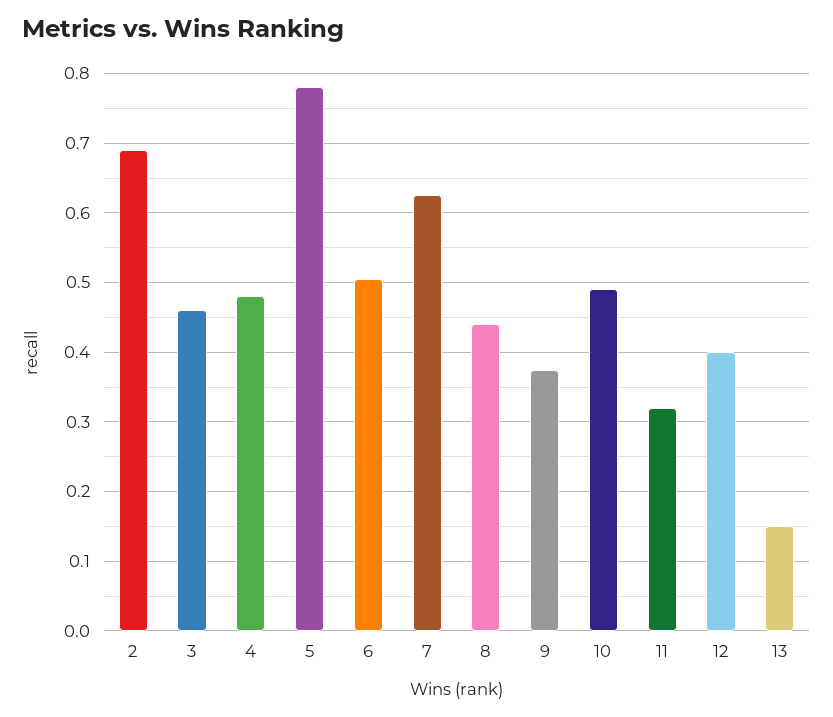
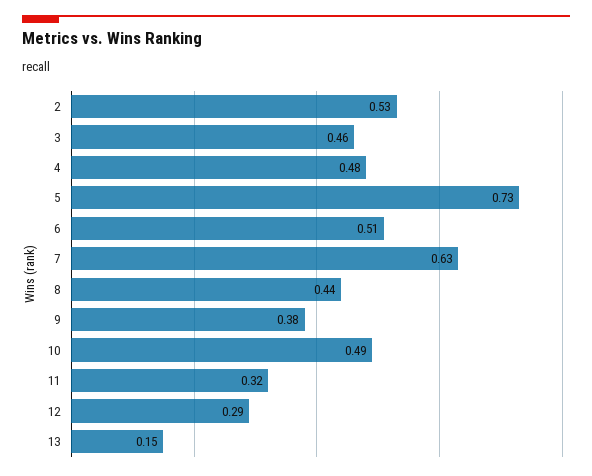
2: 0.69 -> 0.53
5: 0.78 -> 0.73
12: 0.4 -> 0.29

